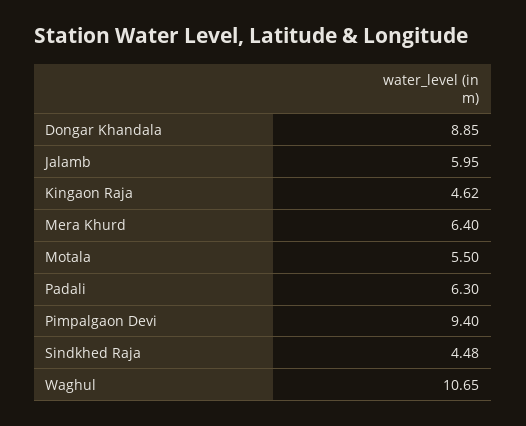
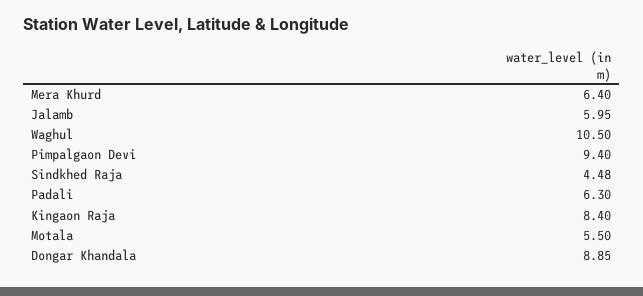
Kingaon Raja: 4.62 -> 8.4
Waghul: 10.65 -> 10.5

